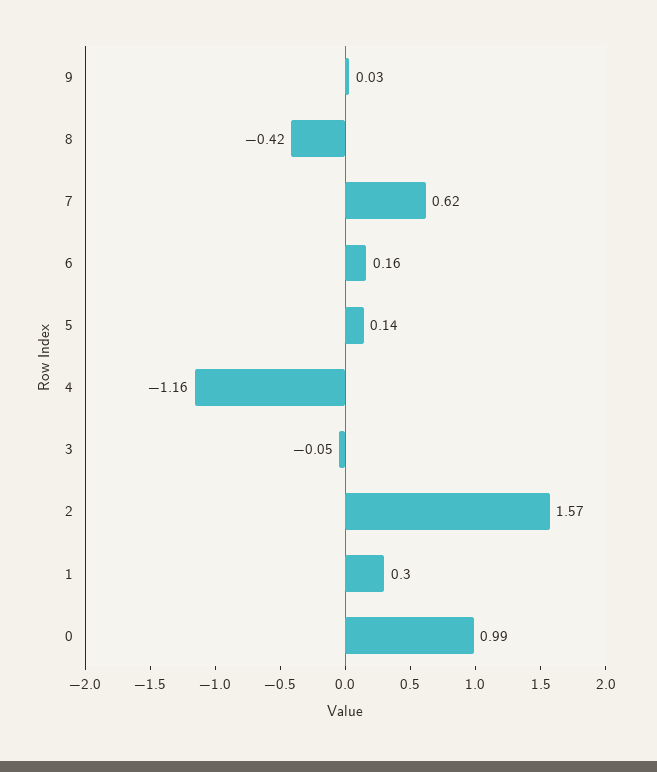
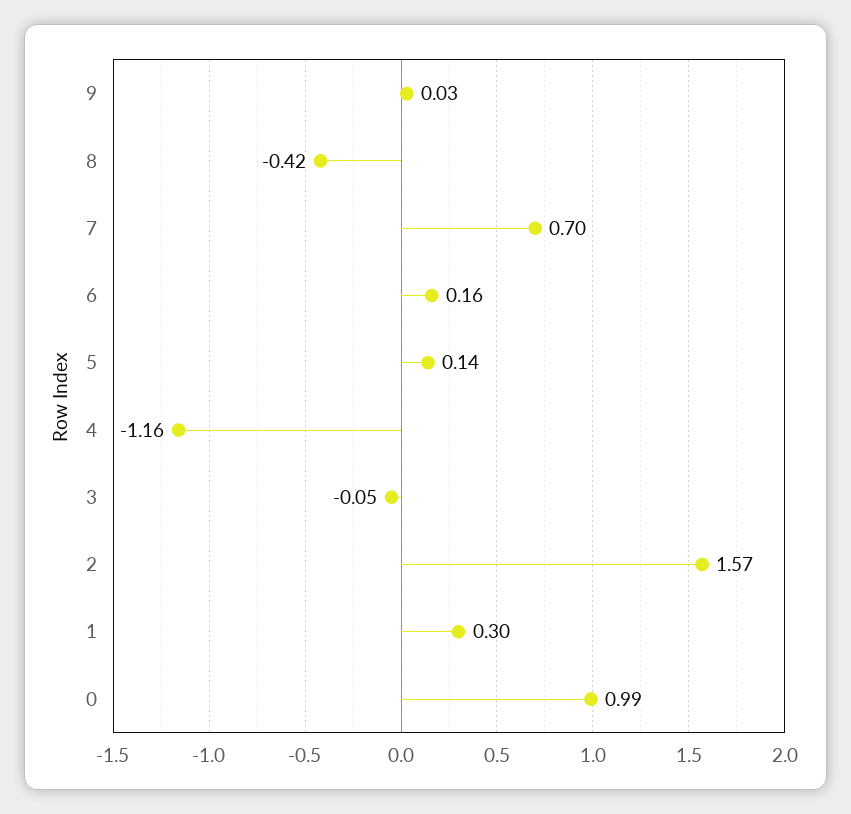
7: 0.62 -> 0.7

